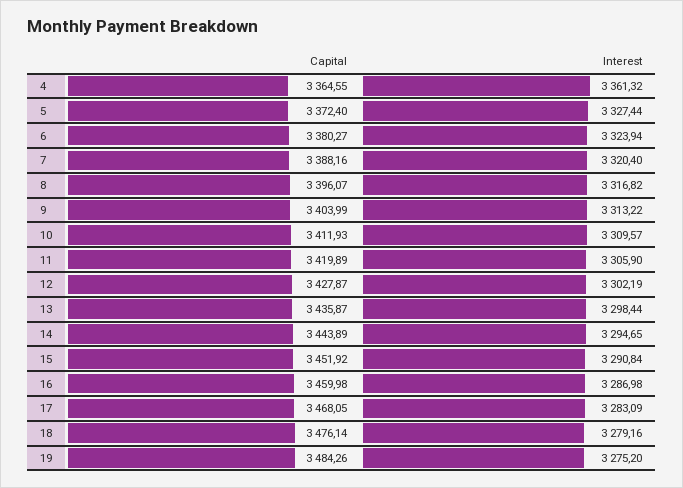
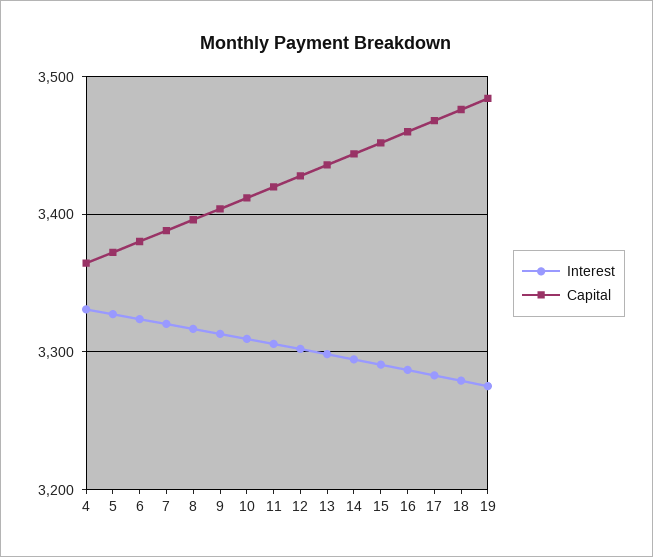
Interest, 4: 3361.32 -> 3330

